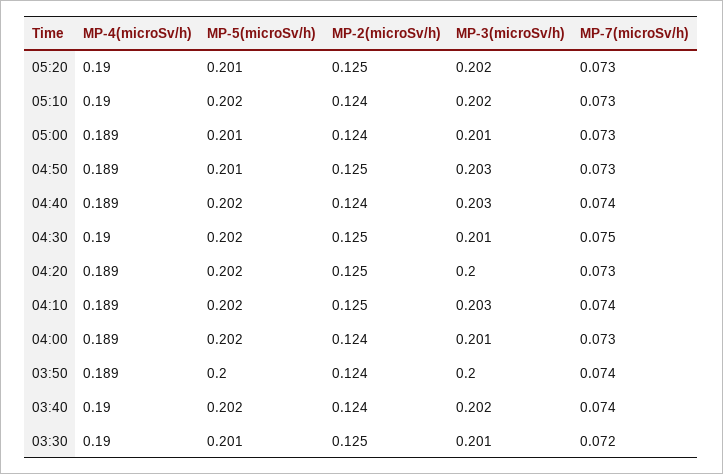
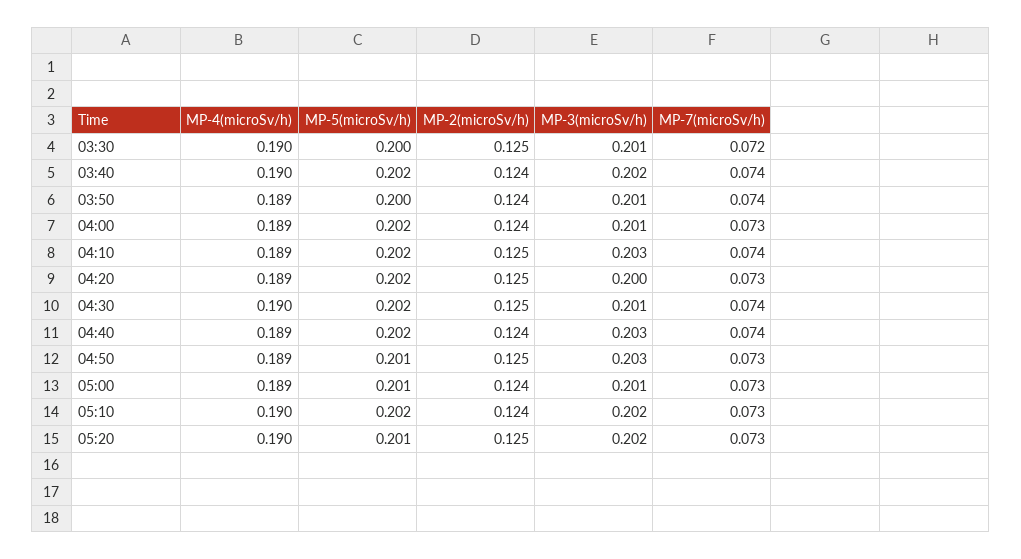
MP-7(microSv/h), 04:30: 0.075 -> 0.074
MP-3(microSv/h), 03:50: 0.2 -> 0.201
MP-5(microSv/h), 03:30: 0.201 -> 0.2

